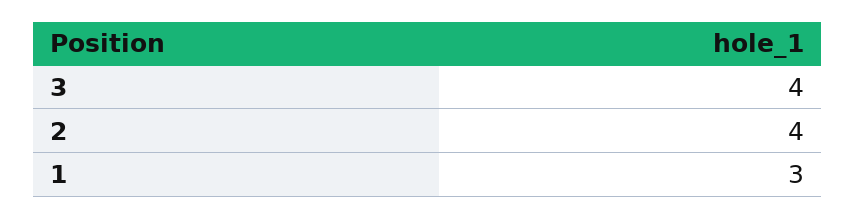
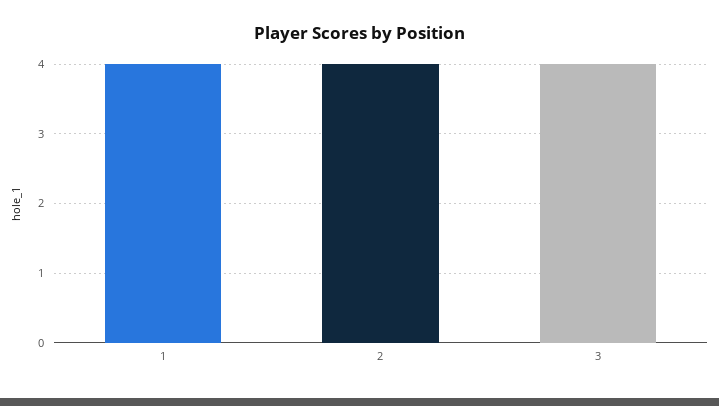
1: 3 -> 4

